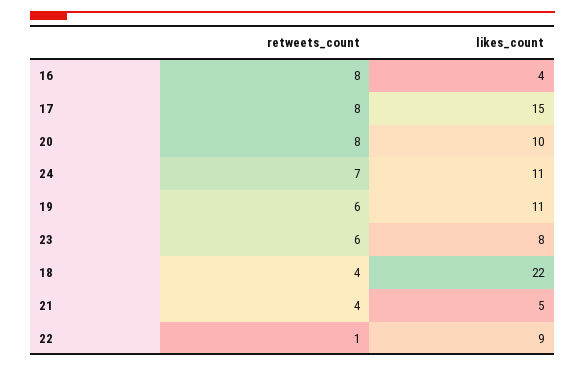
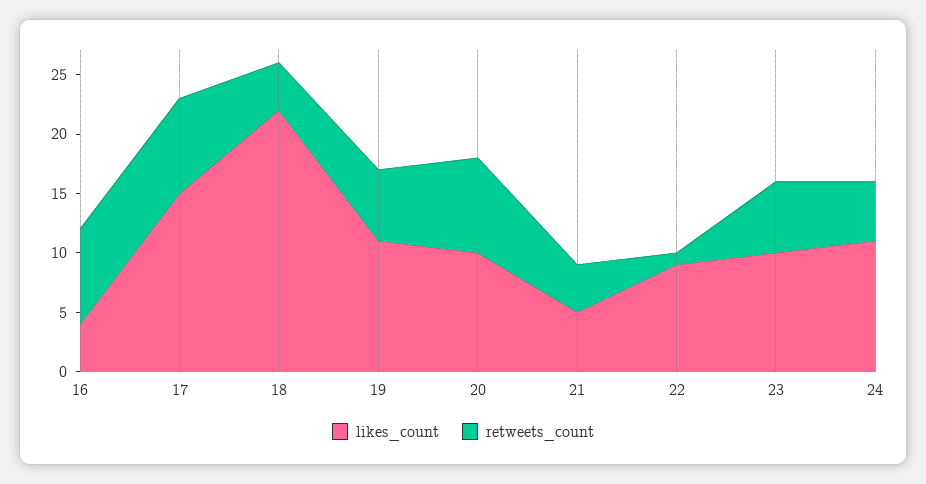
retweets_count, 24: 7 -> 5
likes_count, 23: 8 -> 10

